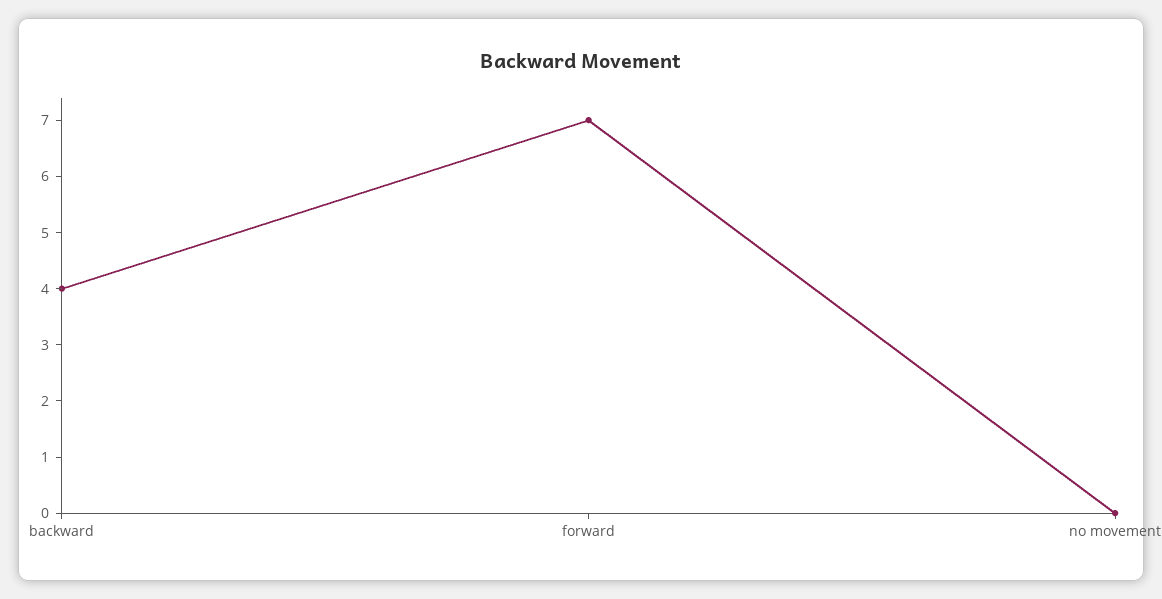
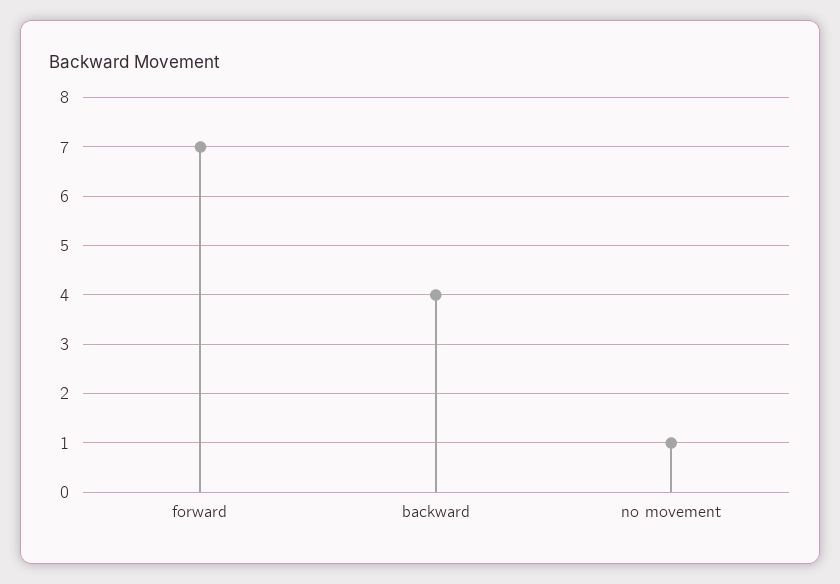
no movement: 0 -> 1

